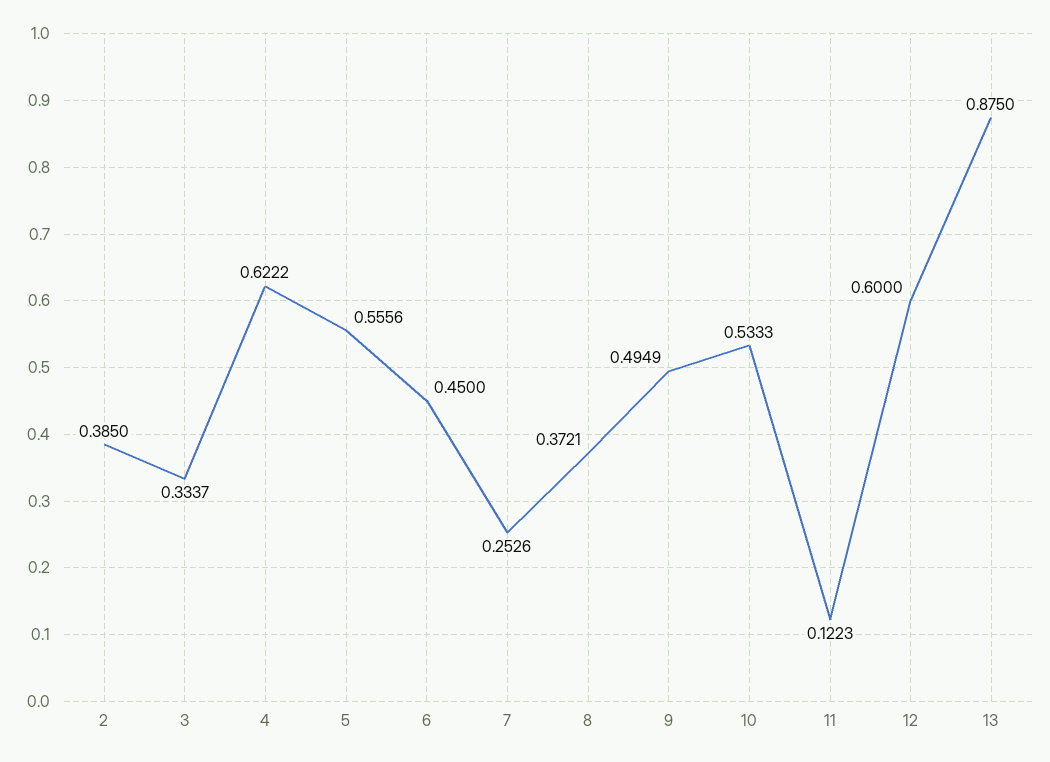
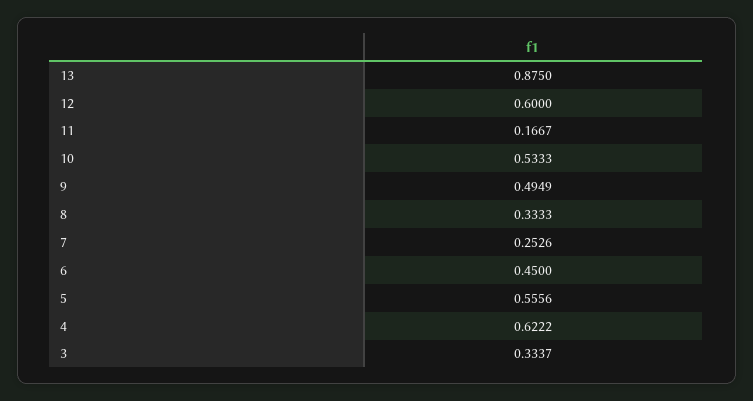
2: 0.385 -> none
8: 0.3721 -> 0.3333
11: 0.1223 -> 0.1667

